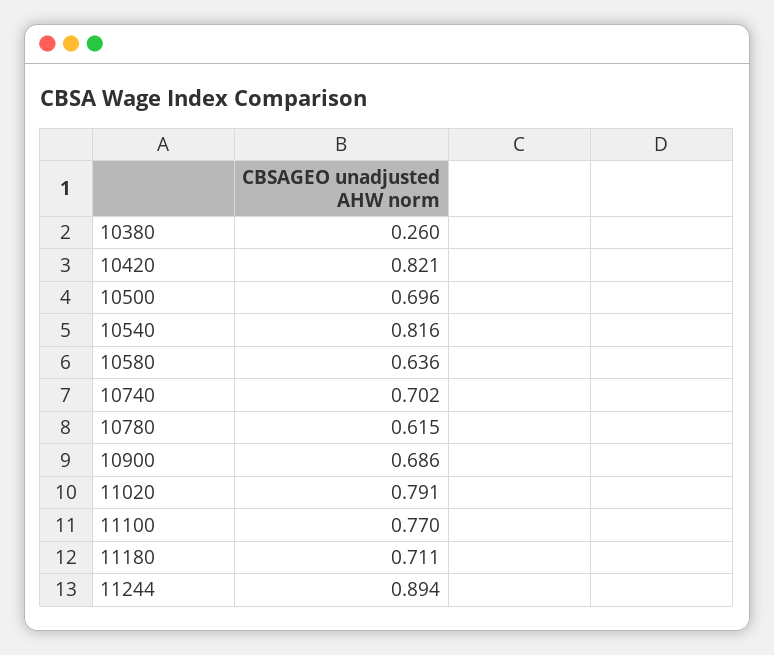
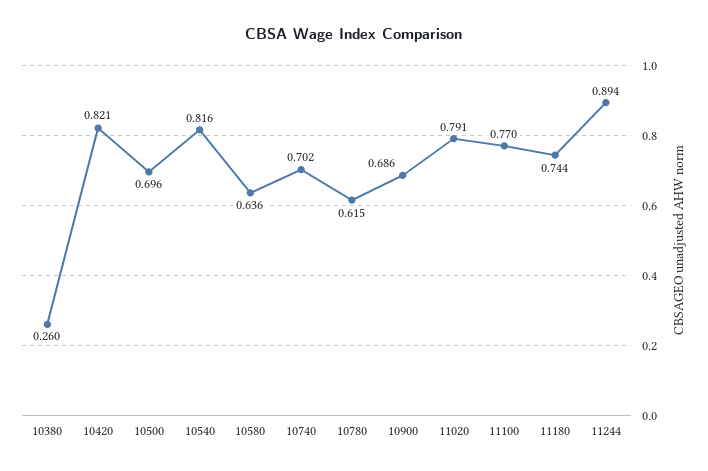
11180: 0.711 -> 0.744

